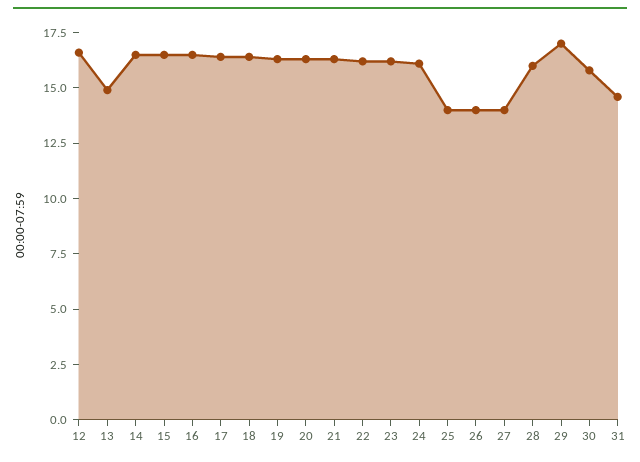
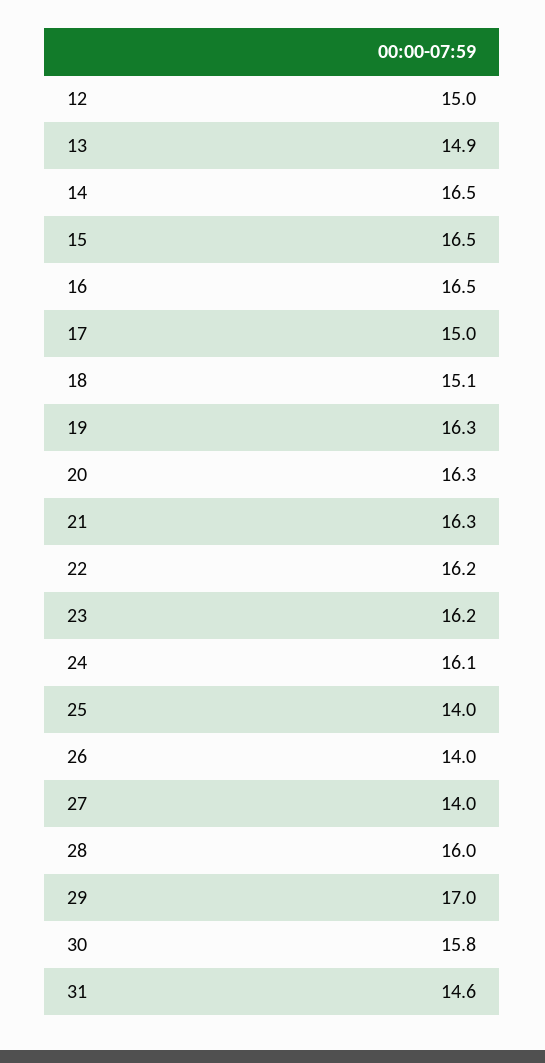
12: 16.5 -> 15
17: 16.5 -> 15
18: 16.5 -> 15.1

